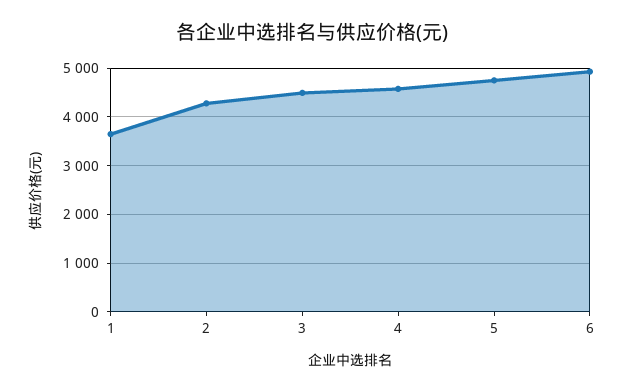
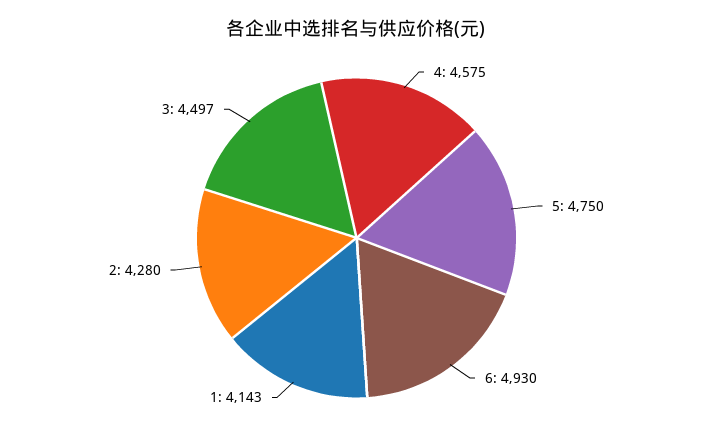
1: 3600 -> 4143

